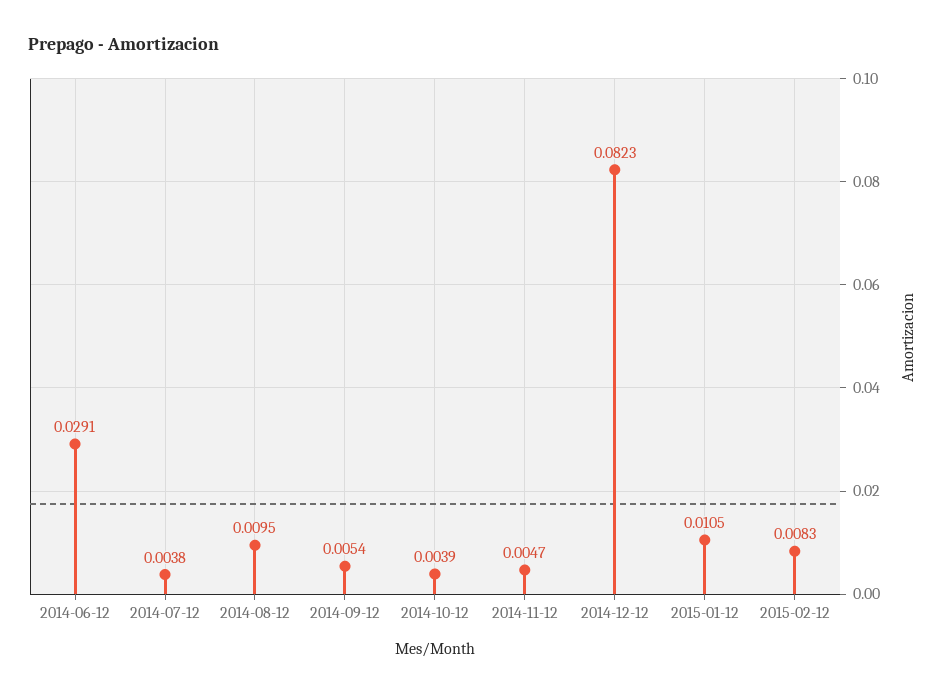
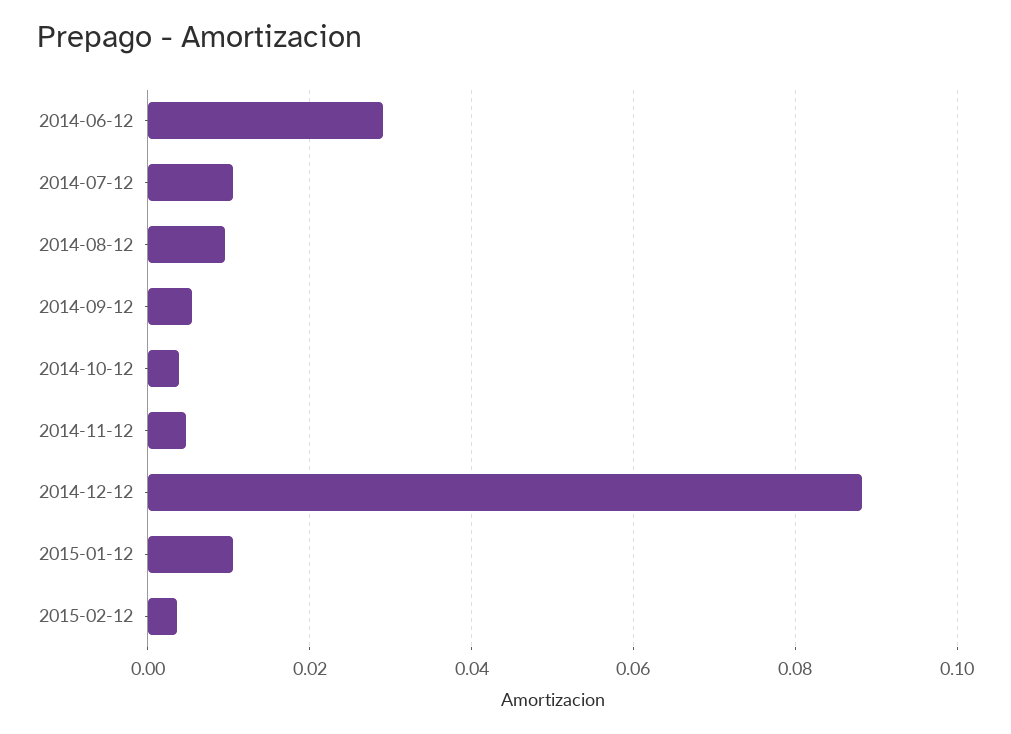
2014-07-12: 0.0038 -> 0.01
2014-12-12: 0.0823 -> 0.088
2015-02-12: 0.0083 -> 0.004

